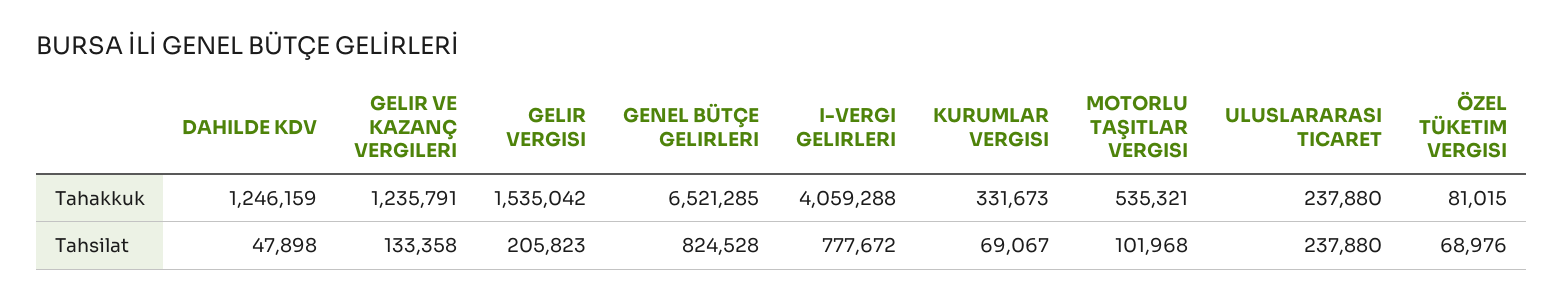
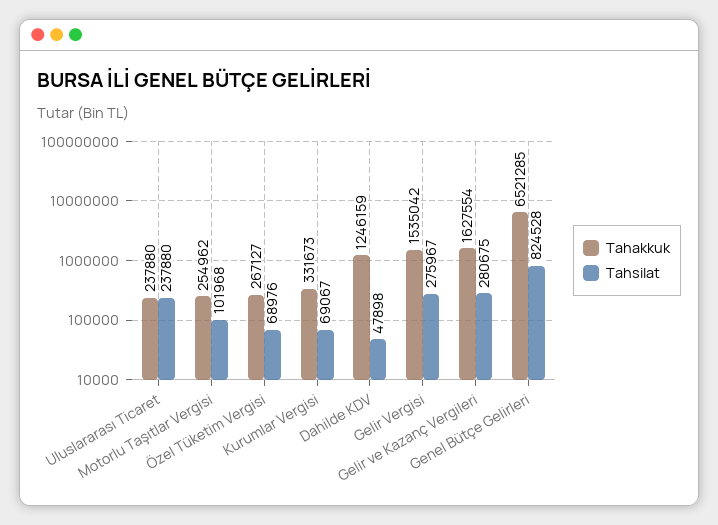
Tahakkuk, GELIR VE KAZANÇ VERGILERI: 1235791 -> 1627554
Tahakkuk, I-VERGI GELIRLERI: 4059288 -> none
Tahakkuk, MOTORLU TAŞITLAR VERGISI: 535321 -> 254962
Tahakkuk, ÖZEL TÜKETIM VERGISI: 81015 -> 267127
Tahsilat, GELIR VE KAZANÇ VERGILERI: 133358 -> 280675
Tahsilat, GELIR VERGISI: 205823 -> 275967
Tahsilat, I-VERGI GELIRLERI: 777672 -> none

